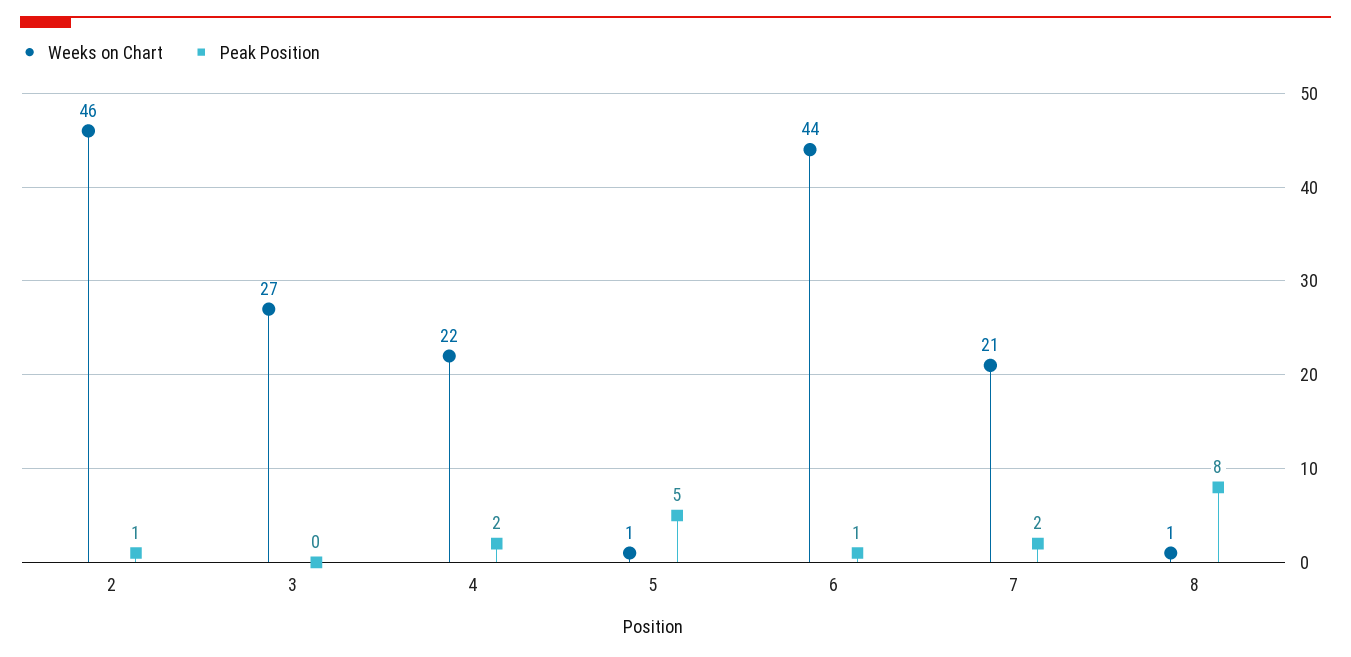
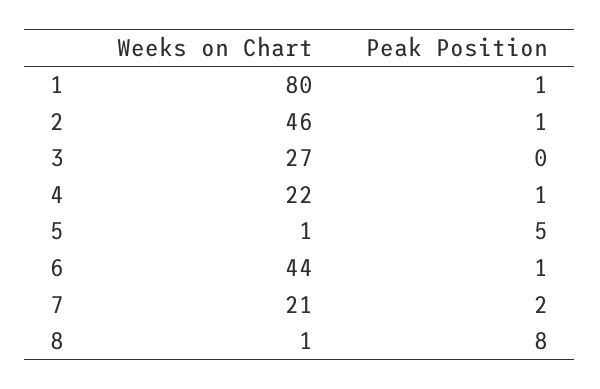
Peak Position, 4: 2 -> 1
Weeks on Chart, 1: none -> 80
Peak Position, 1: none -> 1

